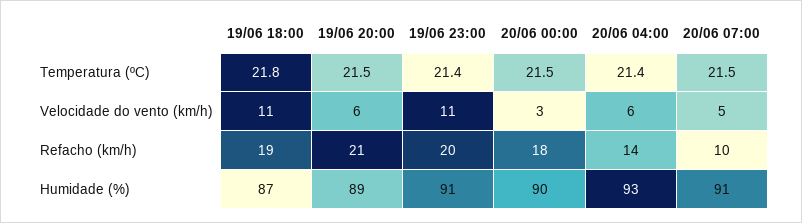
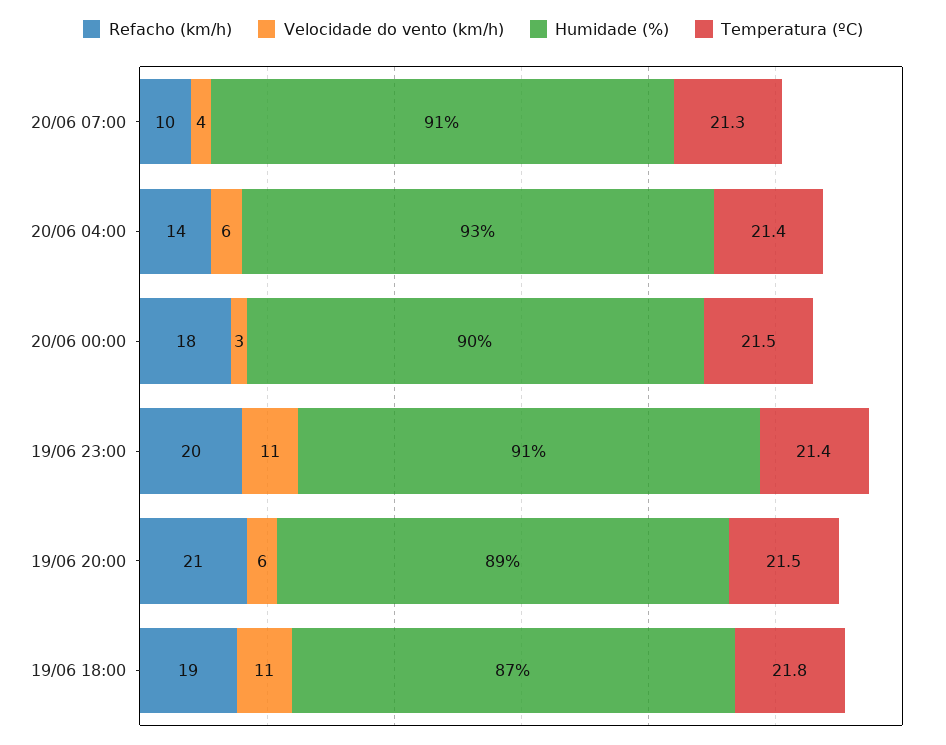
Temperatura (ºC), 20/06 07:00: 21.5 -> 21.3
Velocidade do vento (km/h), 20/06 07:00: 5 -> 4

